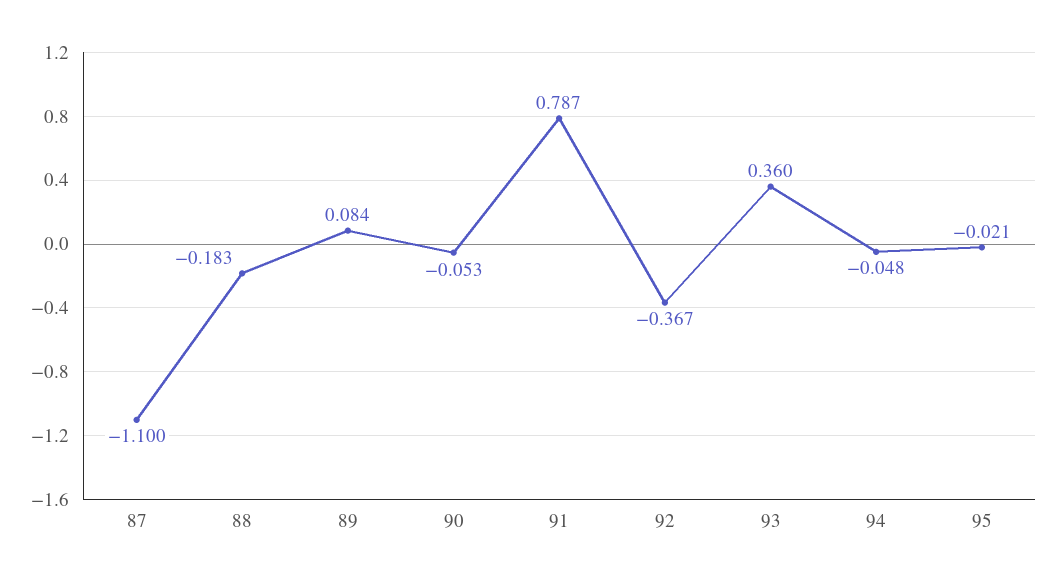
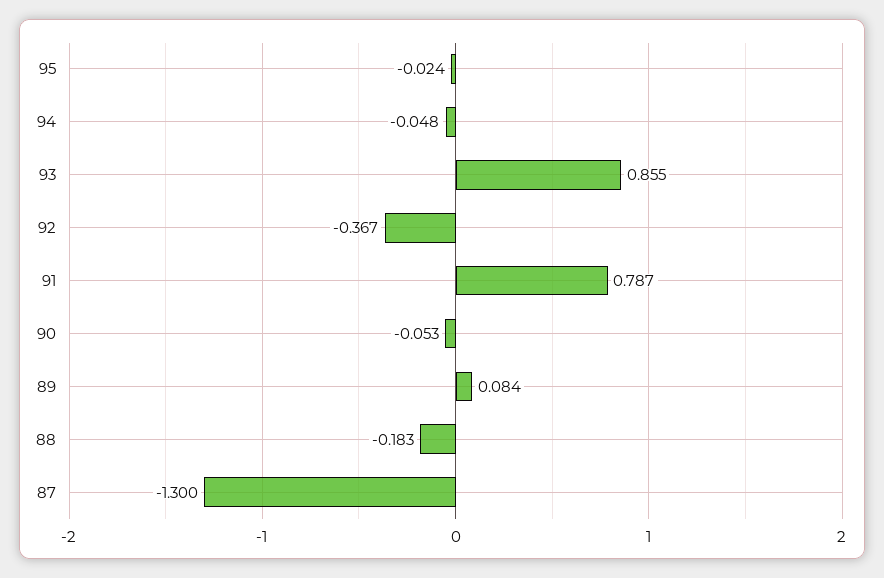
87: -1.1 -> -1.3
93: 0.36 -> 0.855
95: -0.021 -> -0.024

